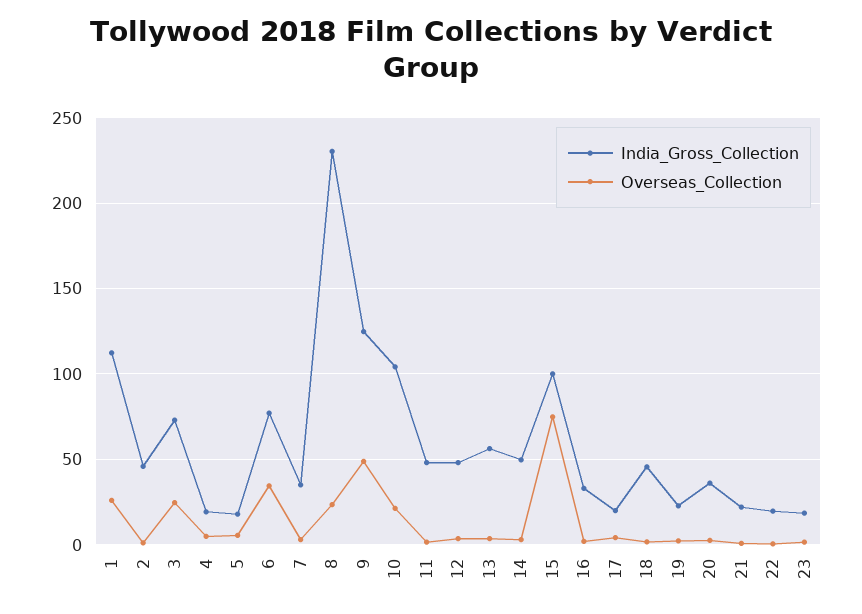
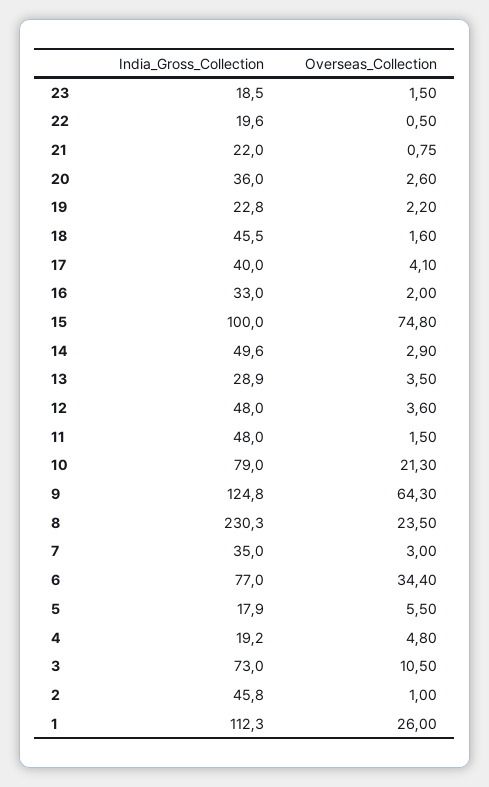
Overseas_Collection, 3: 25 -> 10.5
Overseas_Collection, 9: 50 -> 64.3
India_Gross_Collection, 10: 105 -> 79
India_Gross_Collection, 13: 55 -> 28.9
India_Gross_Collection, 17: 20 -> 40

